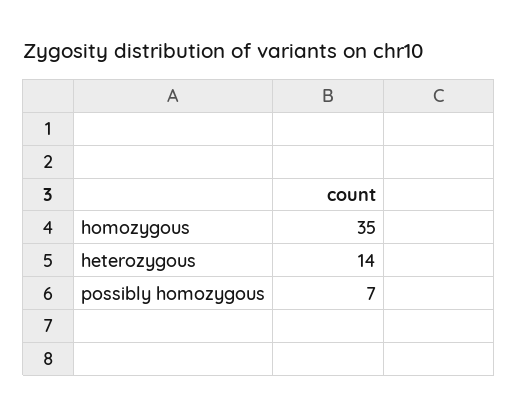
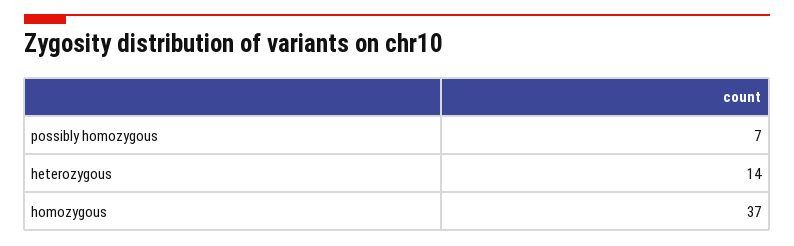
homozygous: 35 -> 37

